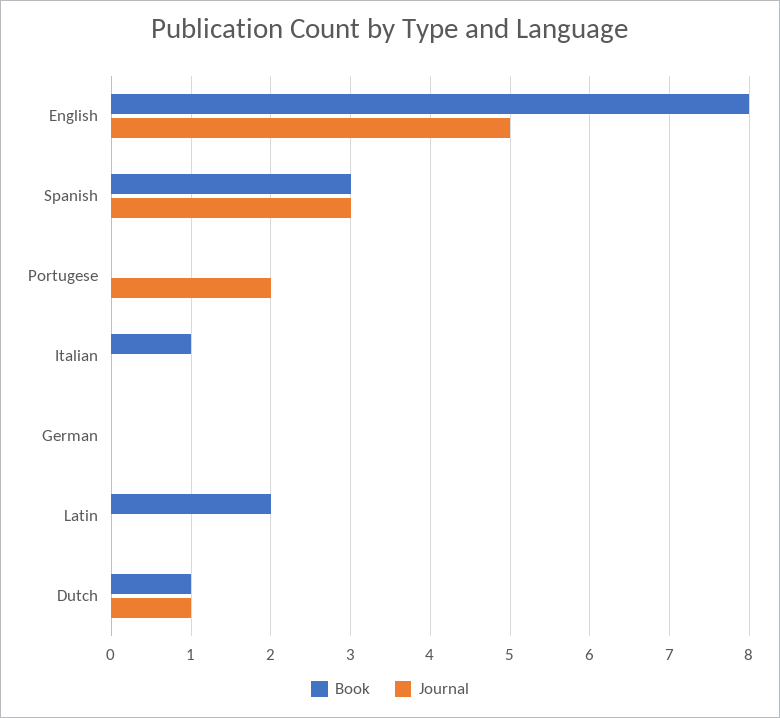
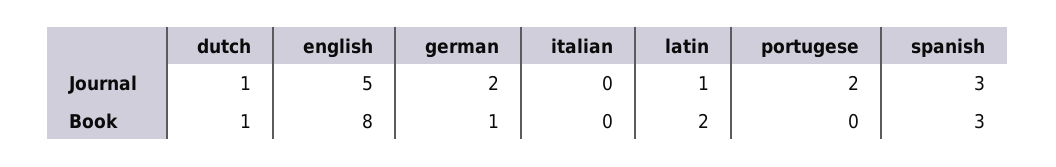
Book, Italian: 1 -> 0
Book, German: 0 -> 1
Journal, German: 0 -> 2
Journal, Latin: 0 -> 1

